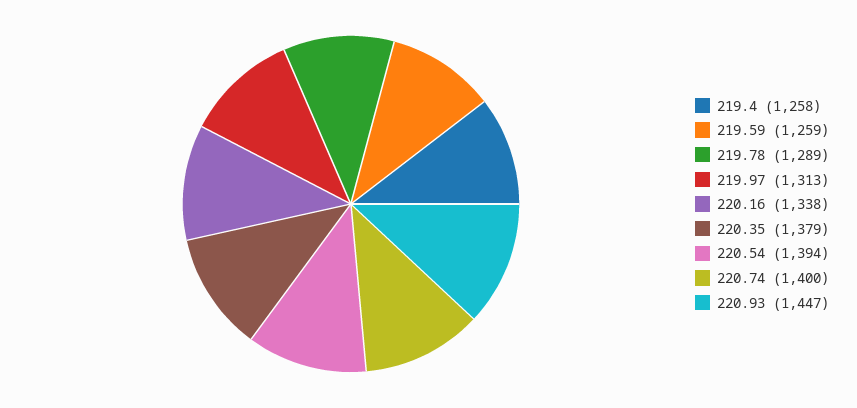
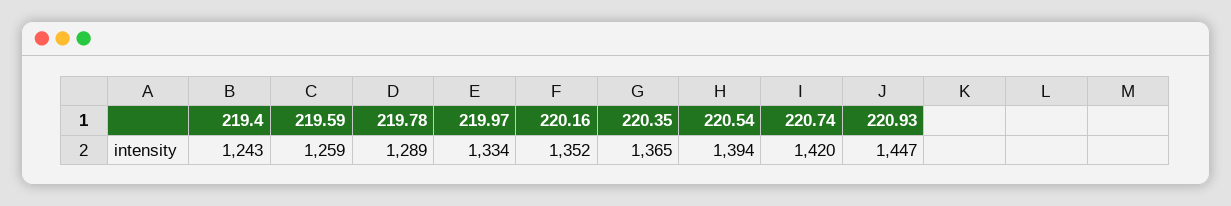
219.4: 1258 -> 1243
219.97: 1313 -> 1334
220.16: 1338 -> 1352
220.35: 1379 -> 1365
220.74: 1400 -> 1420

